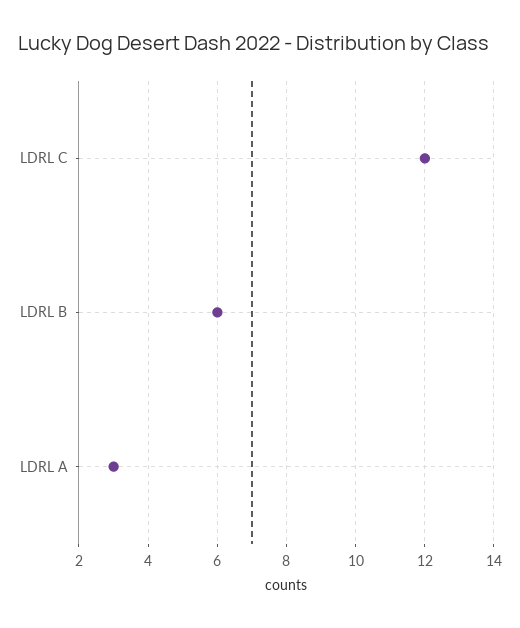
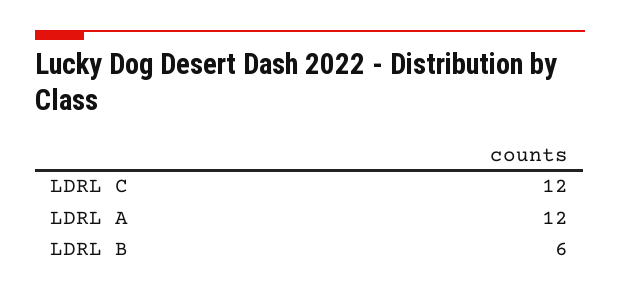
LDRL A: 3 -> 12

